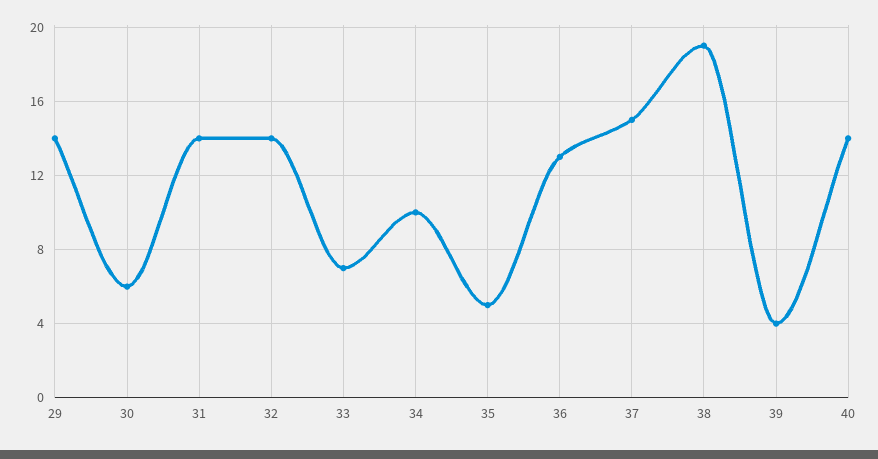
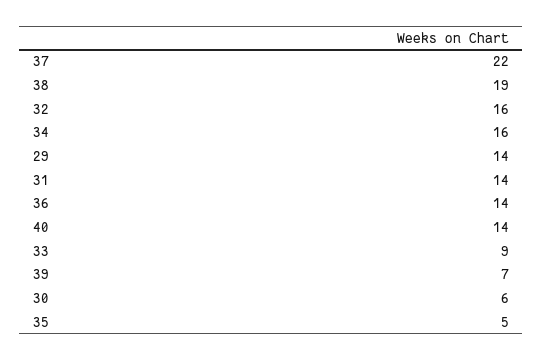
32: 14 -> 16
33: 7 -> 9
34: 10 -> 16
36: 13 -> 14
37: 15 -> 22
39: 4 -> 7

